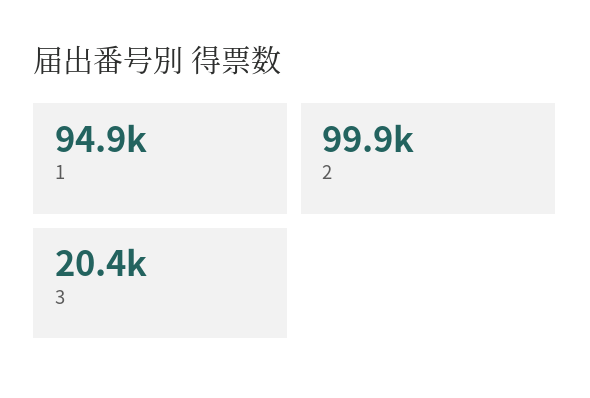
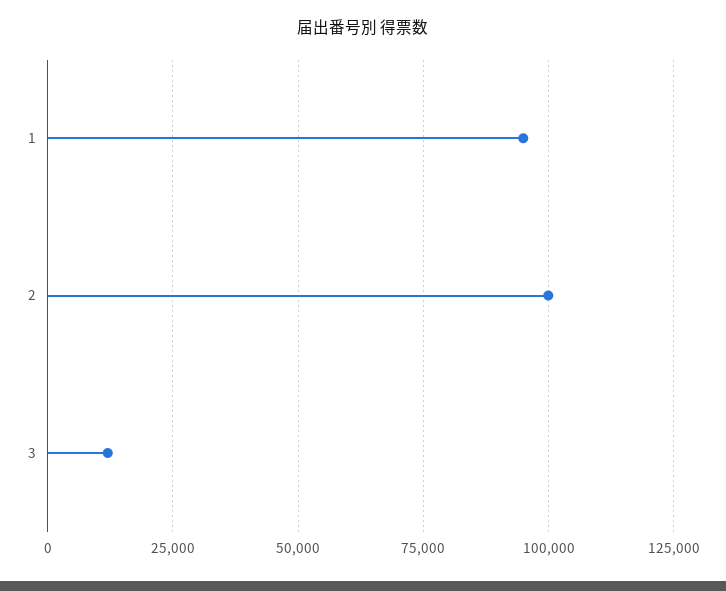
3: 20400 -> 12500

